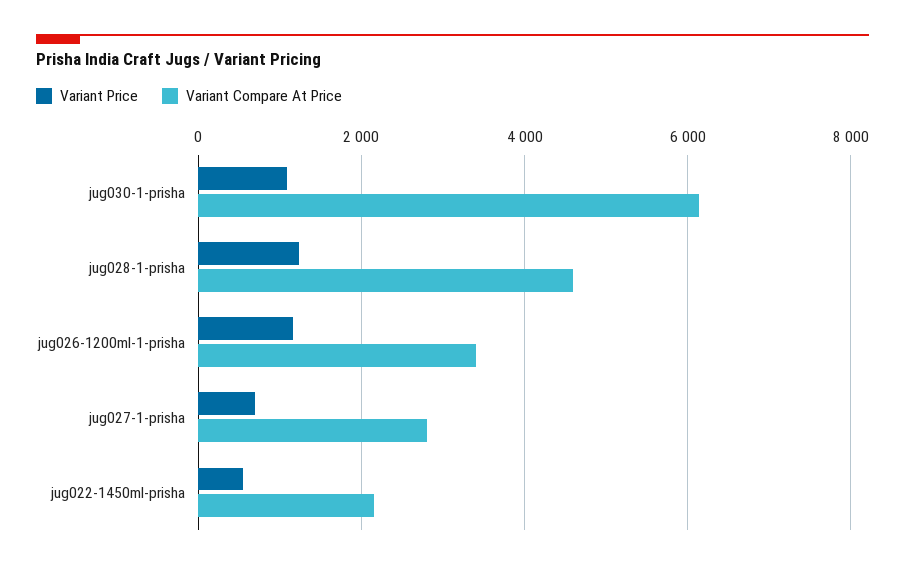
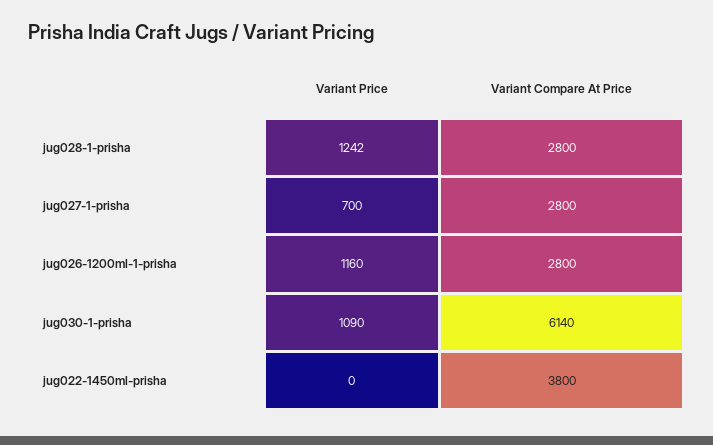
Variant Compare At Price, jug028-1-prisha: 4600 -> 2800
Variant Compare At Price, jug026-1200ml-1-prisha: 3400 -> 2800
Variant Price, jug022-1450ml-prisha: 600 -> 0
Variant Compare At Price, jug022-1450ml-prisha: 2200 -> 3800

